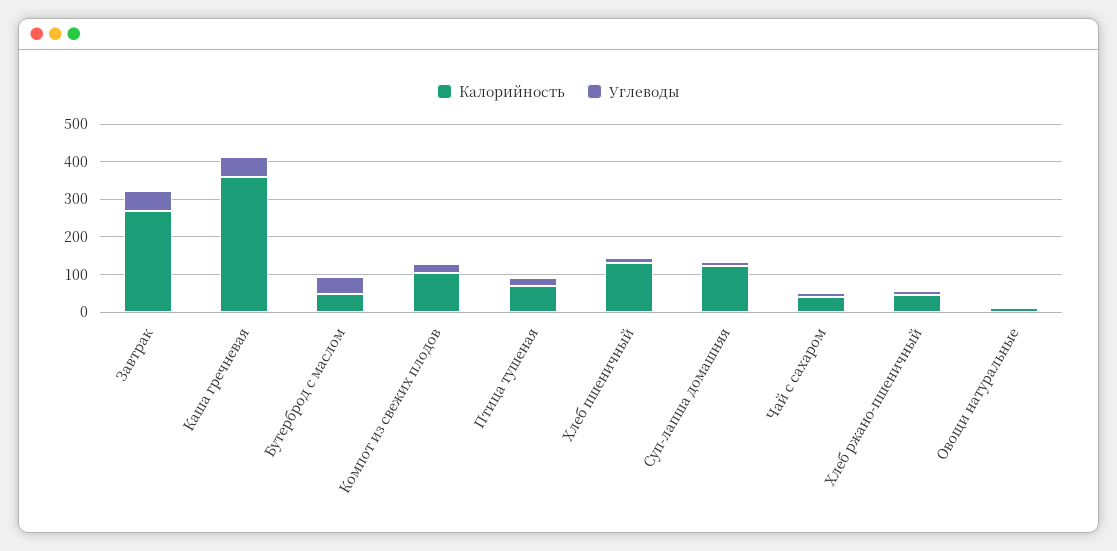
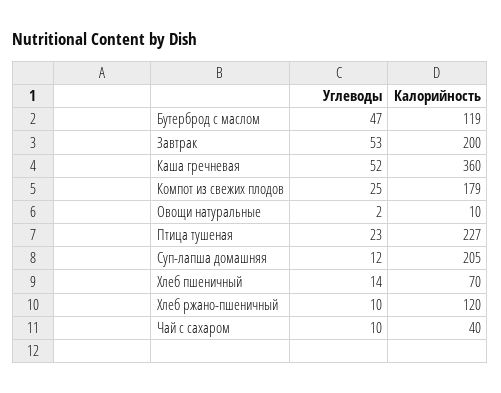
Калорийность, Завтрак: 275 -> 200
Калорийность, Бутерброд с маслом: 50 -> 119
Калорийность, Компот из свежих плодов: 100 -> 179
Калорийность, Птица тушеная: 75 -> 227
Калорийность, Хлеб пшеничный: 125 -> 70
Калорийность, Суп-лапша домашняя: 125 -> 205
Калорийность, Хлеб ржано-пшеничный: 50 -> 120

